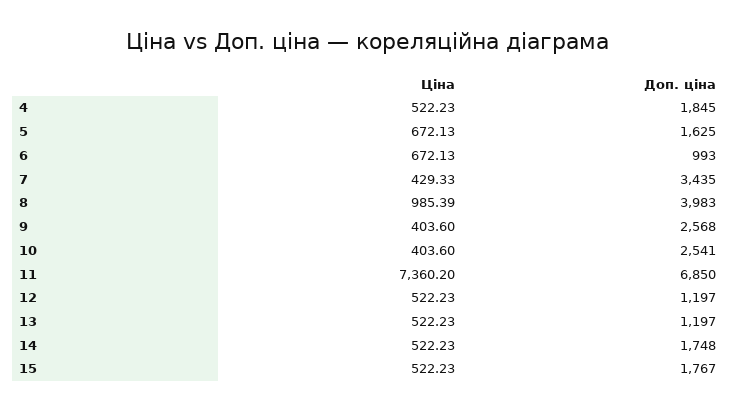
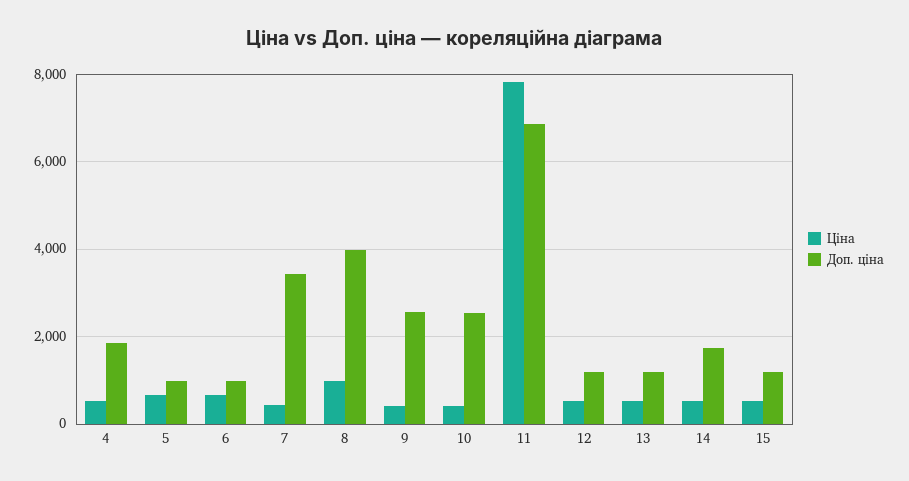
Доп. ціна, 5: 1625 -> 1000
Ціна, 11: 7360.2 -> 7800
Доп. ціна, 15: 1767 -> 1200

